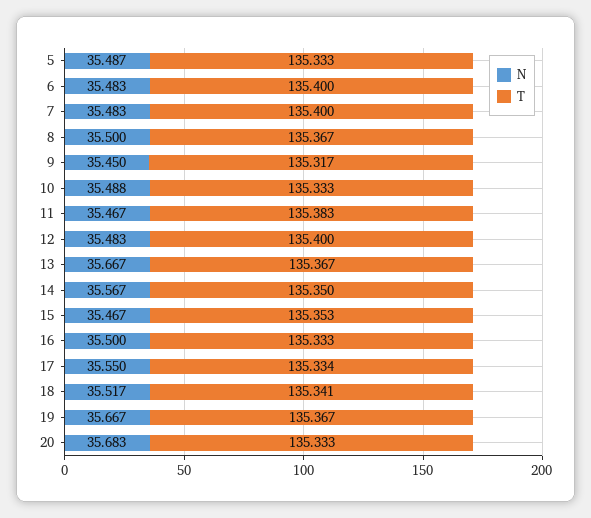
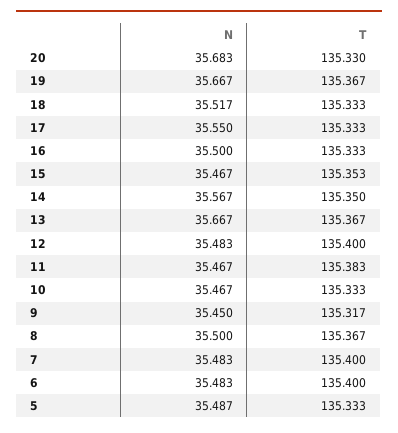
N, 10: 35.488 -> 35.467
T, 17: 135.334 -> 135.333
T, 18: 135.341 -> 135.333
T, 20: 135.333 -> 135.33

